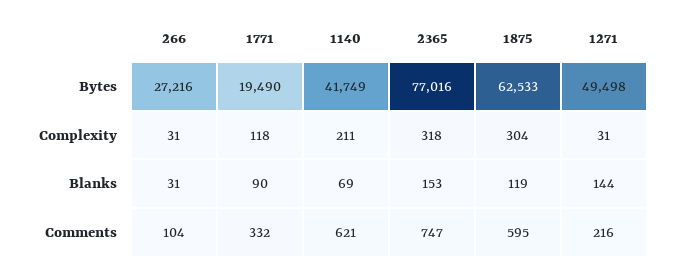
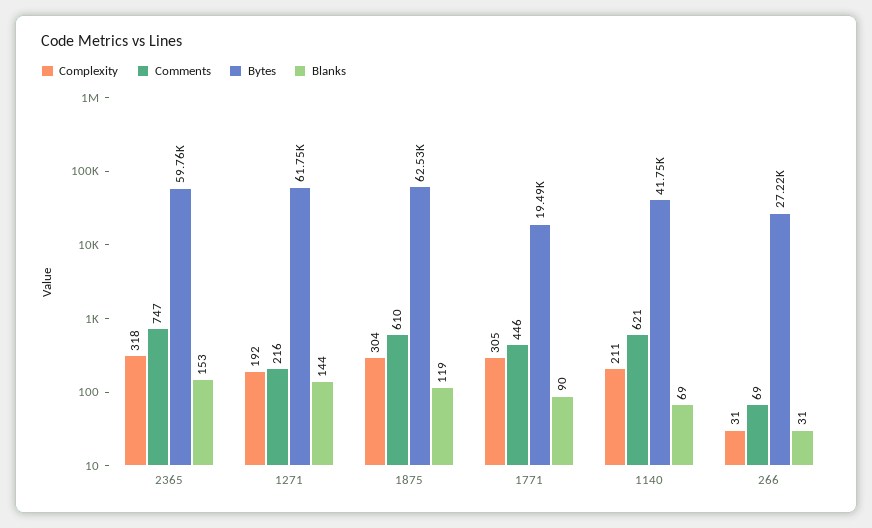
Bytes, 2365: 77016 -> 59760
Bytes, 1271: 49498 -> 61750
Complexity, 1771: 118 -> 305
Complexity, 1271: 31 -> 192
Comments, 266: 104 -> 69
Comments, 1771: 332 -> 446
Comments, 1875: 595 -> 610

